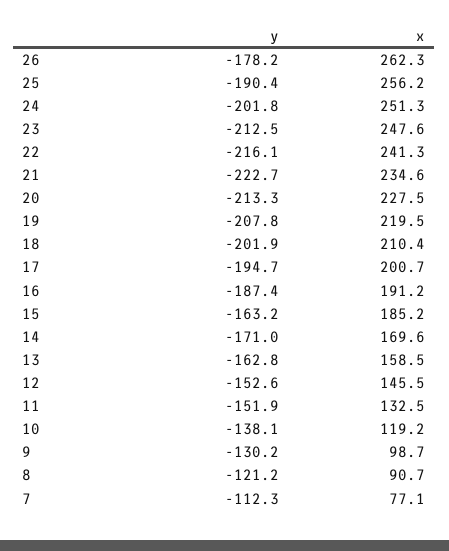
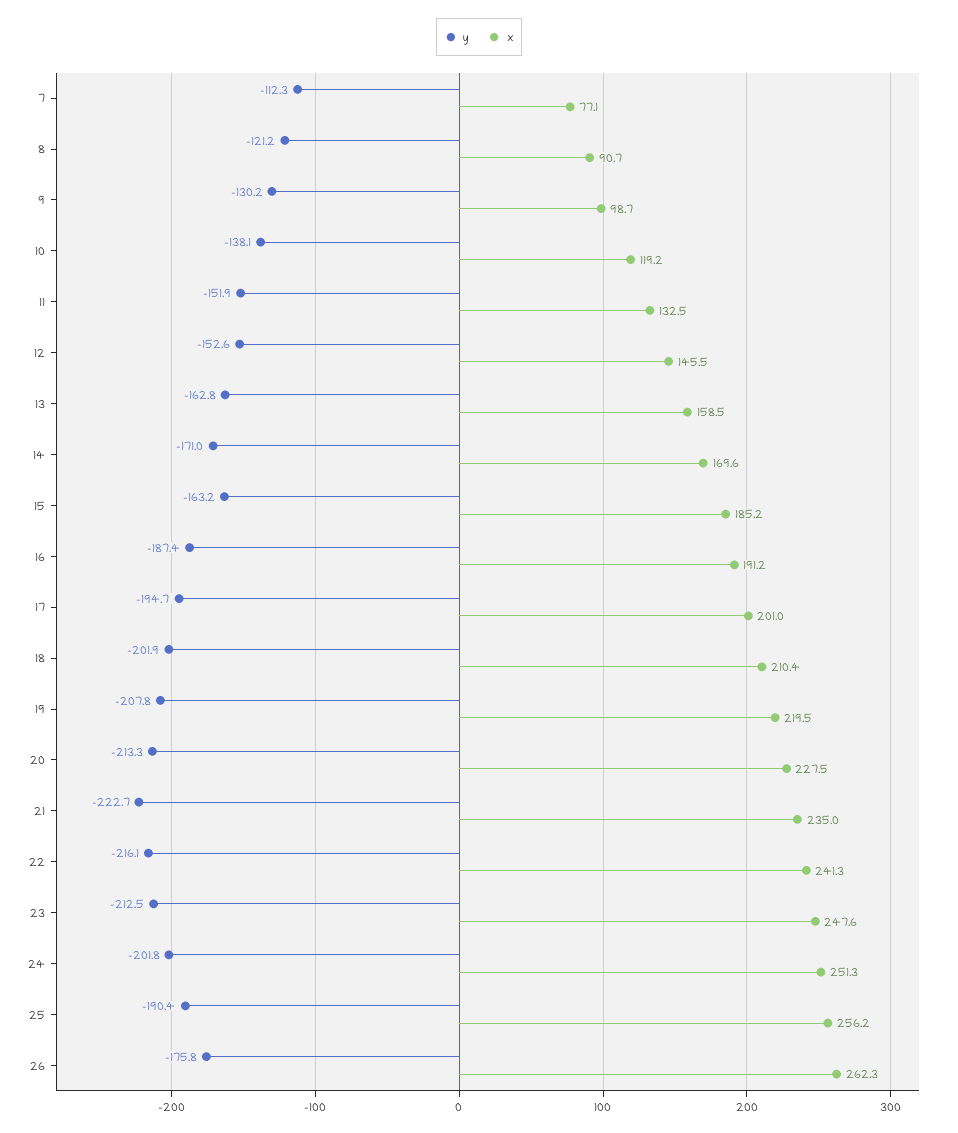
y, 26: -178.2 -> -175.8
x, 21: 234.6 -> 235
x, 17: 200.7 -> 201

